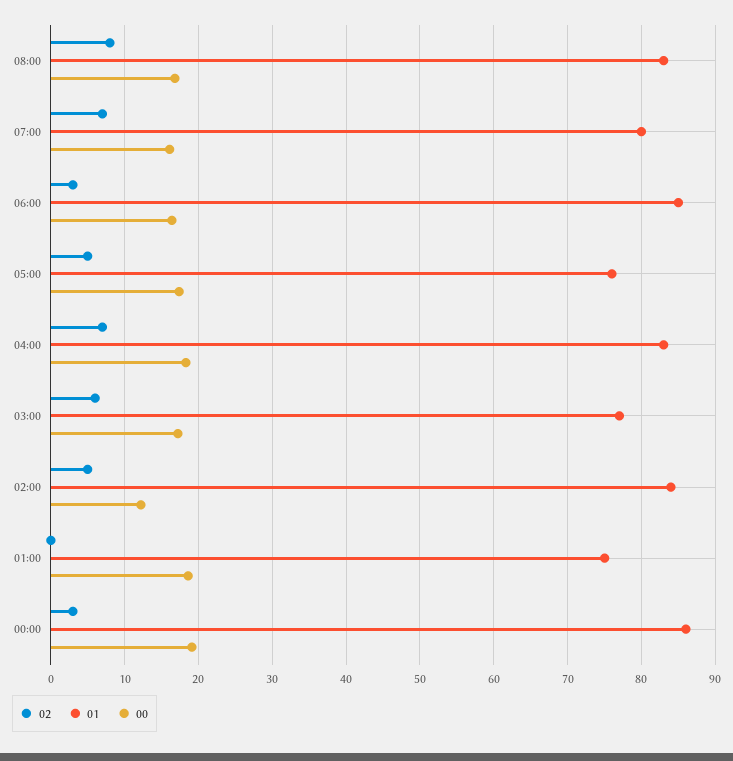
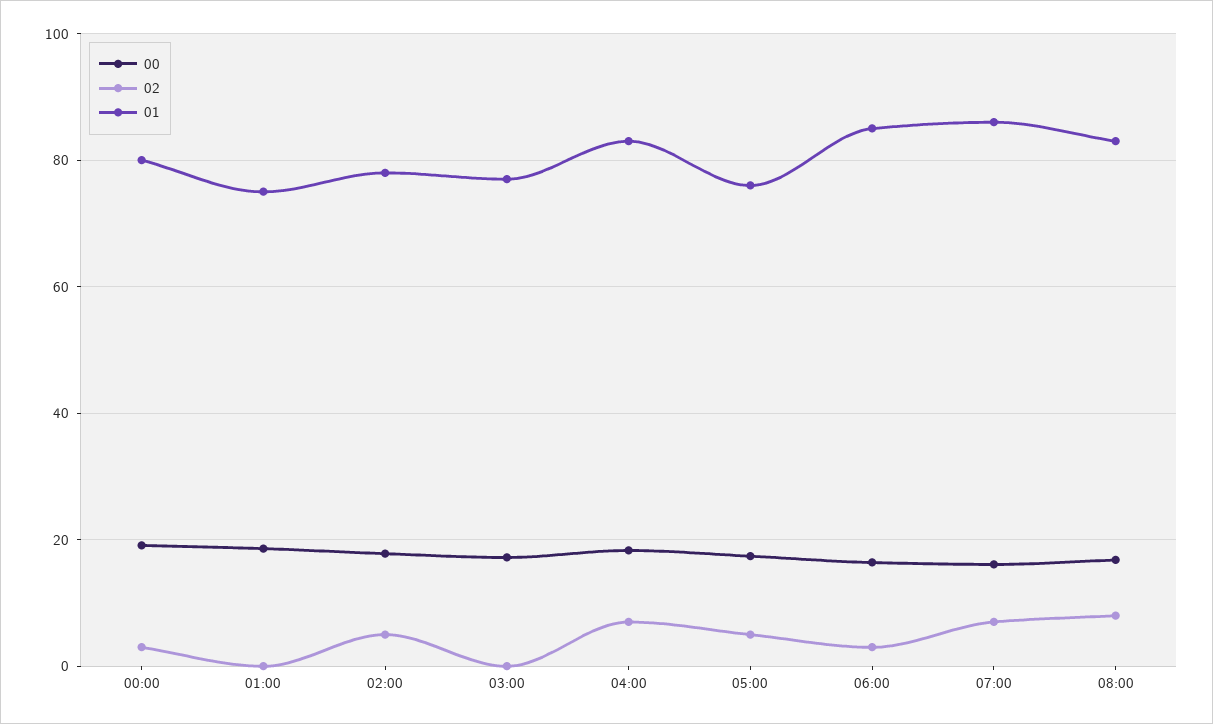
01, 07:00: 80 -> 86
02, 03:00: 6 -> 0
01, 02:00: 84 -> 78
00, 02:00: 12 -> 18
01, 00:00: 86 -> 80

